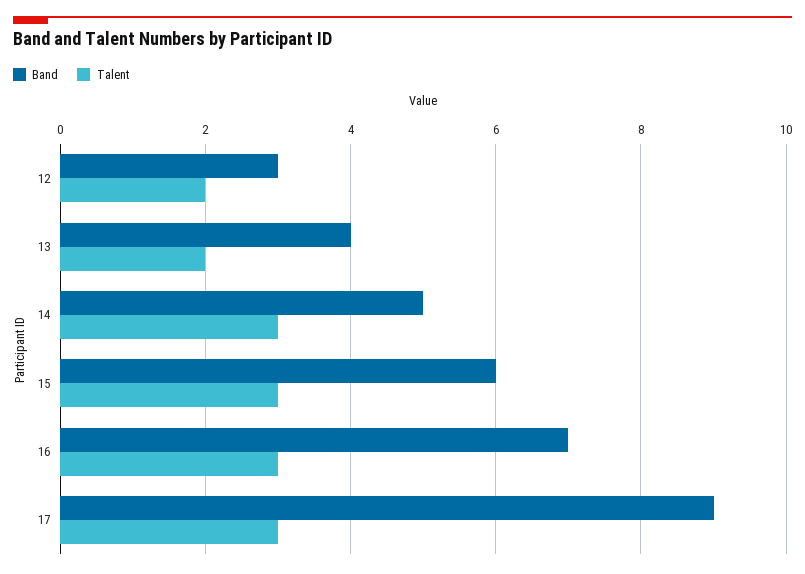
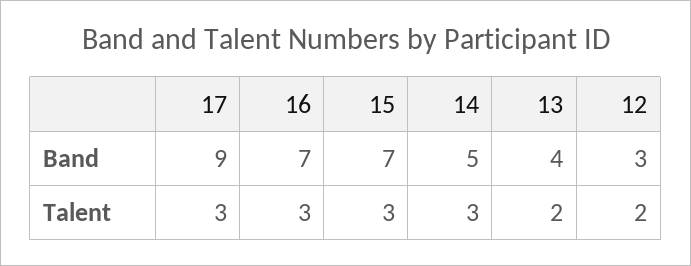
Band, 15: 6 -> 7

